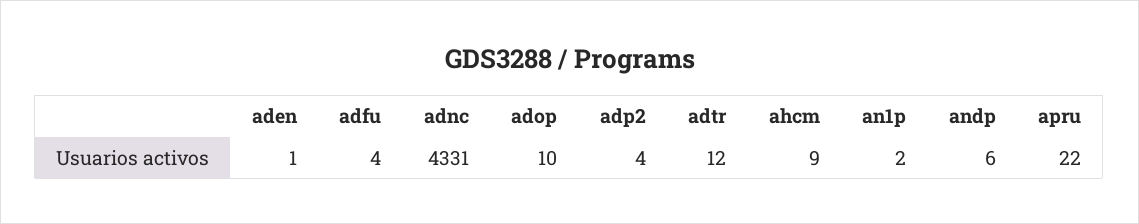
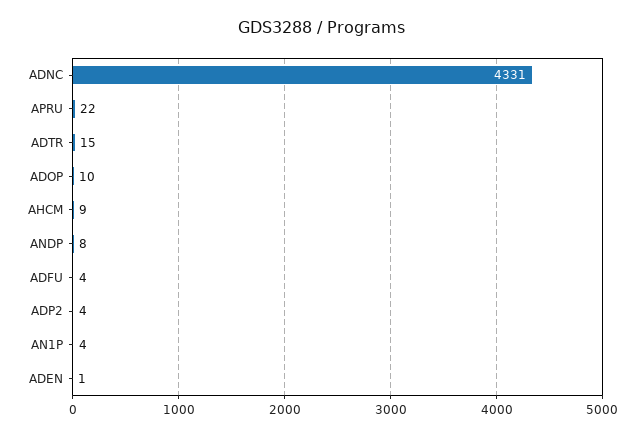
adtr: 12 -> 15
an1p: 2 -> 4
andp: 6 -> 8

